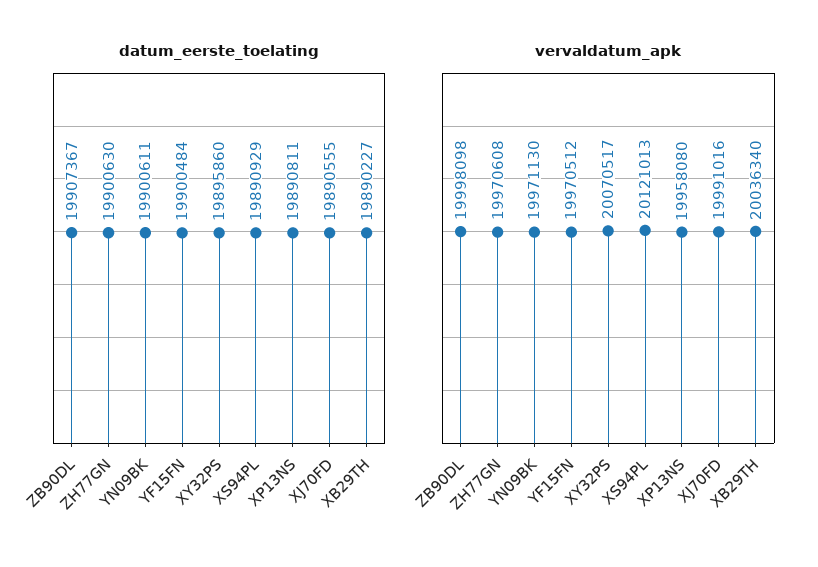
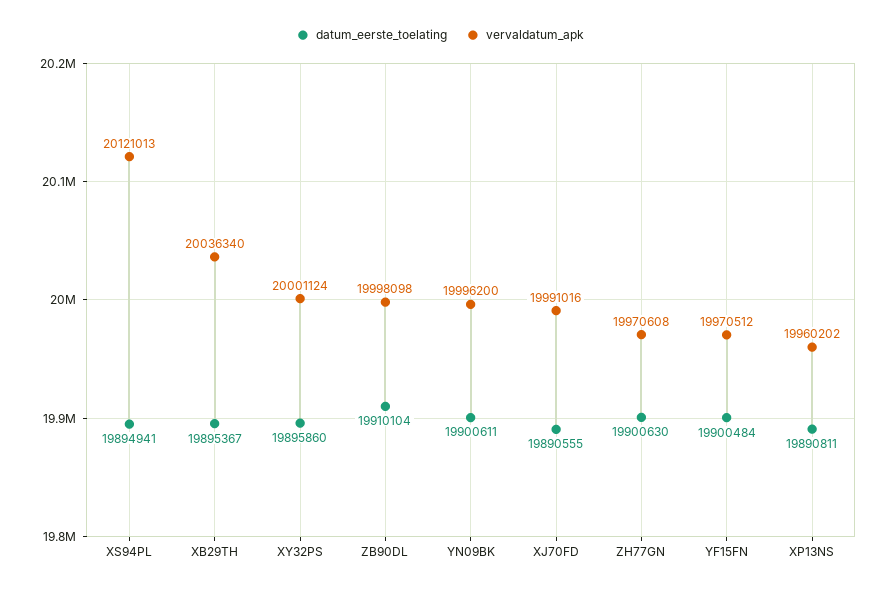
datum_eerste_toelating, ZB90DL: 19907367 -> 19910104
datum_eerste_toelating, XS94PL: 19890929 -> 19894941
datum_eerste_toelating, XB29TH: 19890227 -> 19895367
vervaldatum_apk, YN09BK: 19971130 -> 19996200
vervaldatum_apk, XY32PS: 20070517 -> 20001124
vervaldatum_apk, XP13NS: 19958080 -> 19960202

